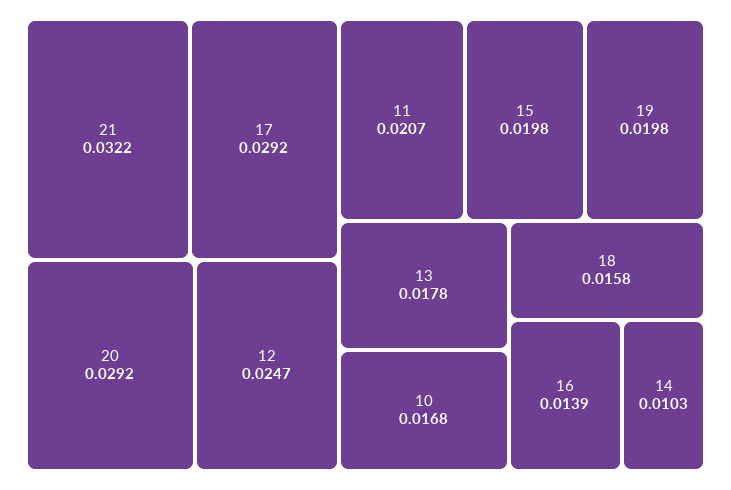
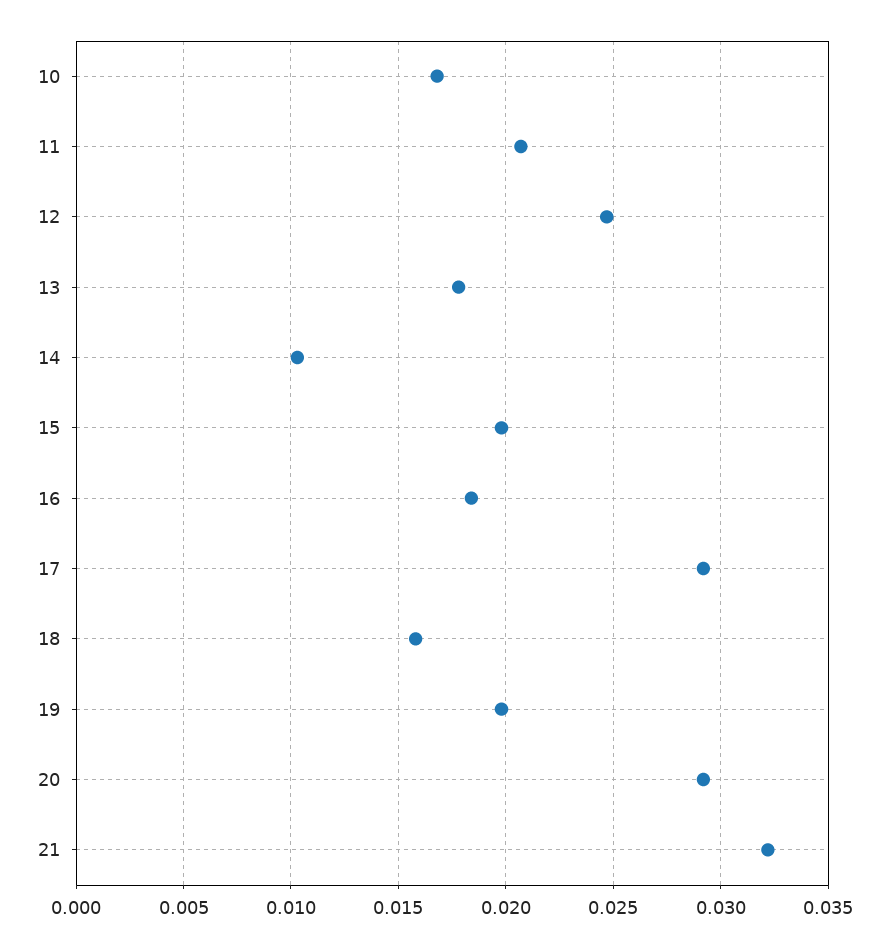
16: 0.0139 -> 0.0185

